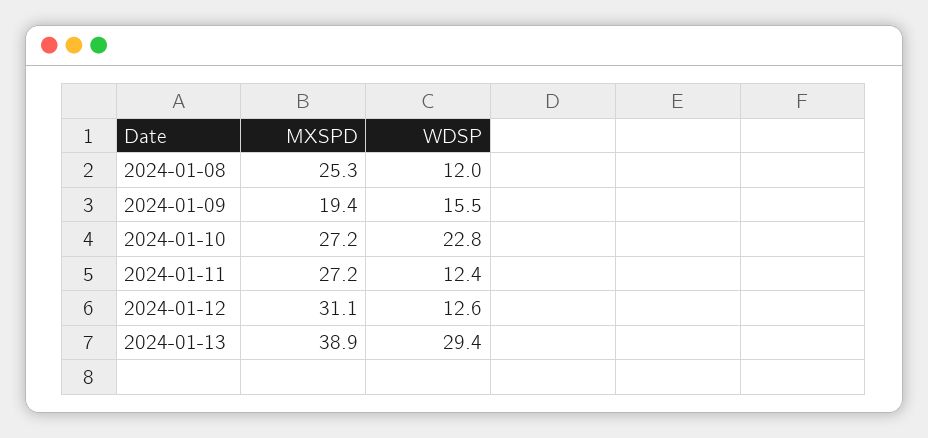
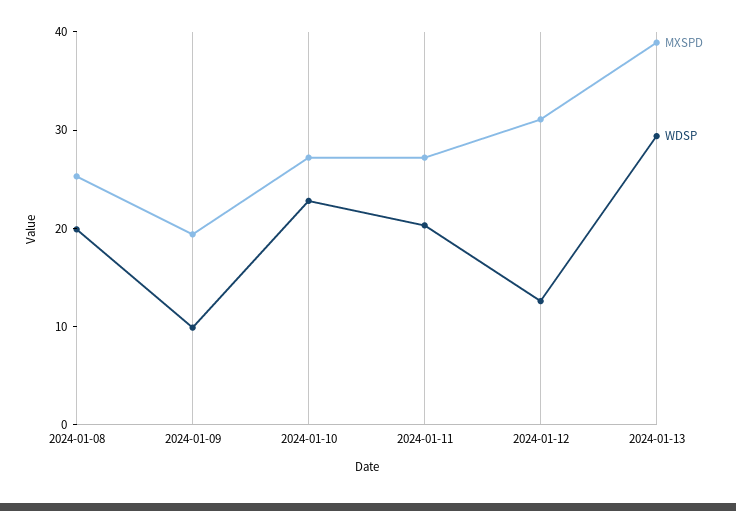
WDSP, 2024-01-08: 12 -> 20
WDSP, 2024-01-09: 15.5 -> 10
WDSP, 2024-01-11: 12.4 -> 20

